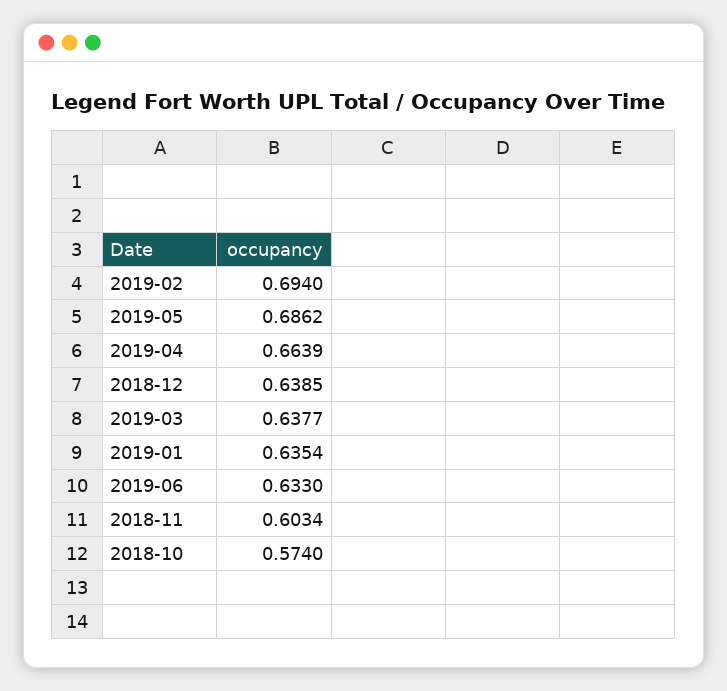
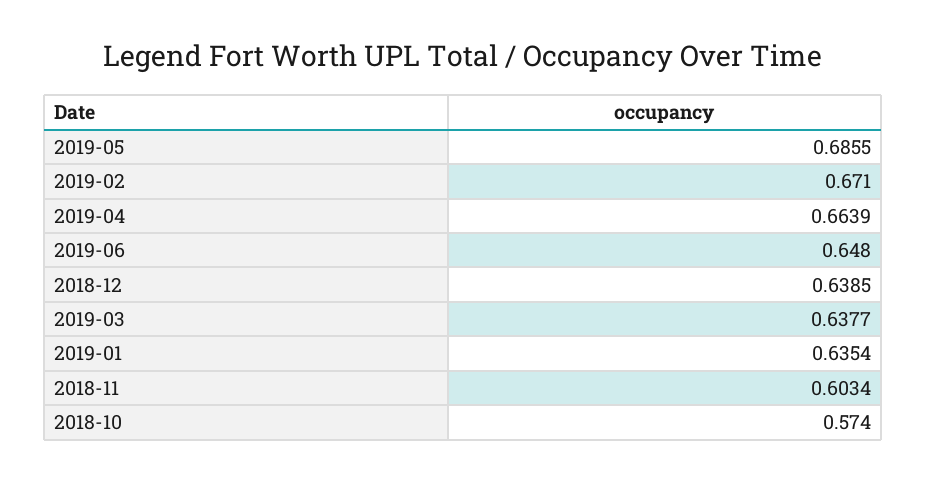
2019-02: 0.694 -> 0.671
2019-05: 0.6862 -> 0.6855
2019-06: 0.633 -> 0.648

